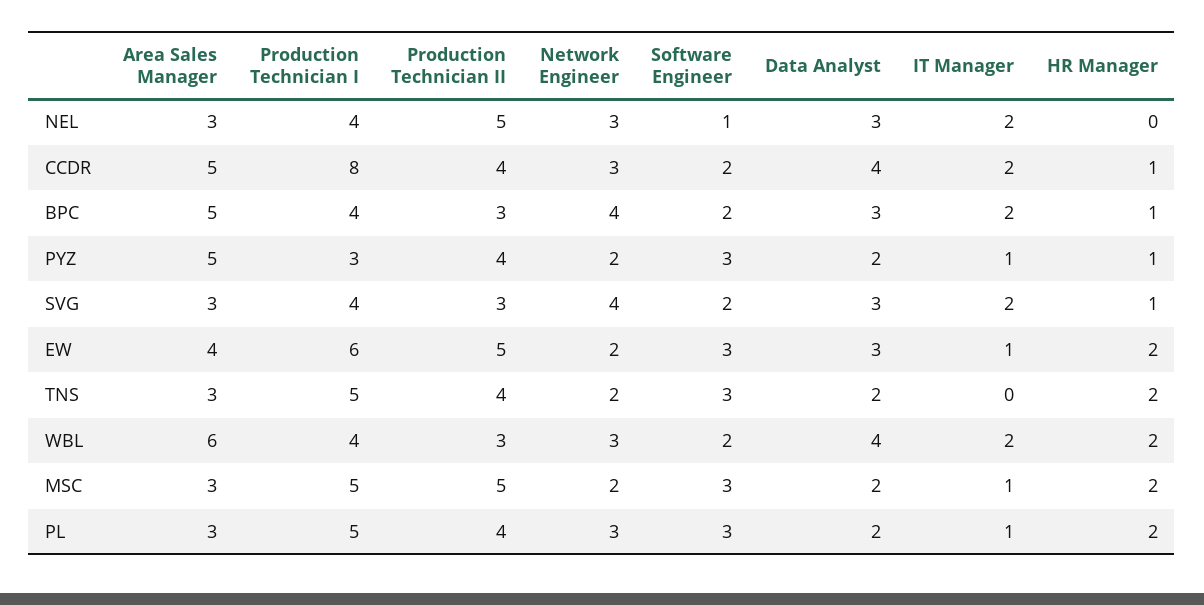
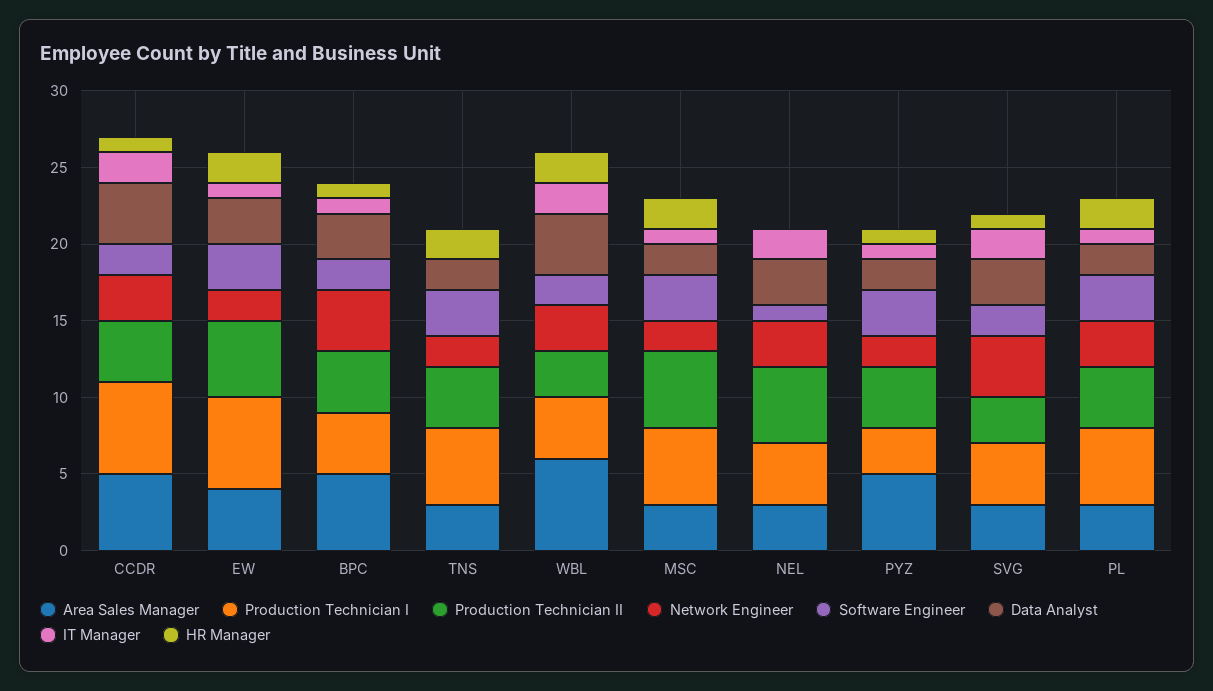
Production Technician I, CCDR: 8 -> 6
Production Technician II, BPC: 3 -> 4
IT Manager, BPC: 2 -> 1

